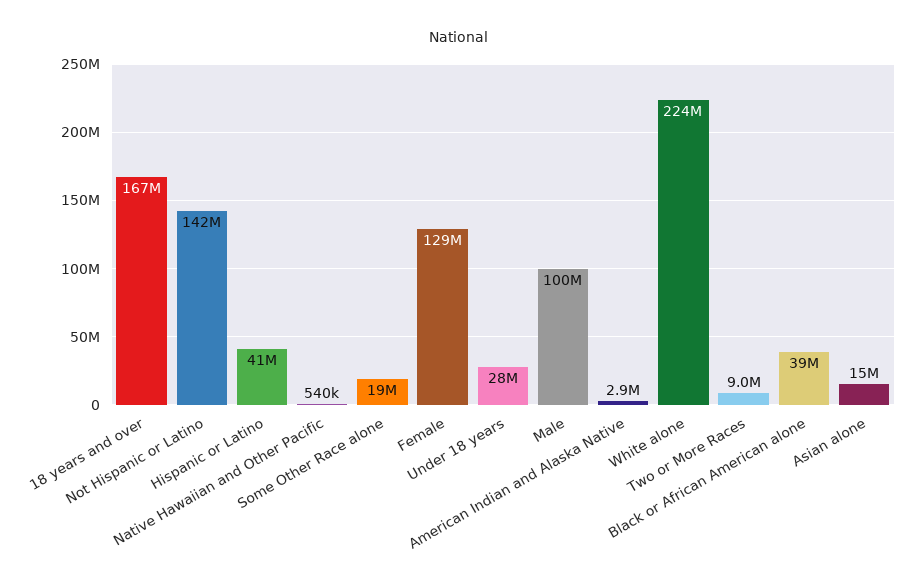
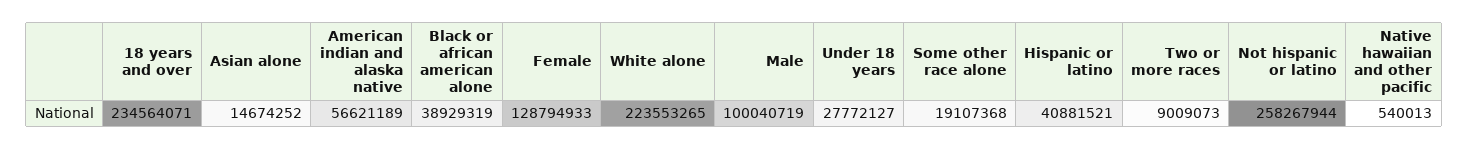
18 years and over: 167000000 -> 234564071
Not Hispanic or Latino: 142000000 -> 258267944
American Indian and Alaska Native: 2900000 -> 56621189

